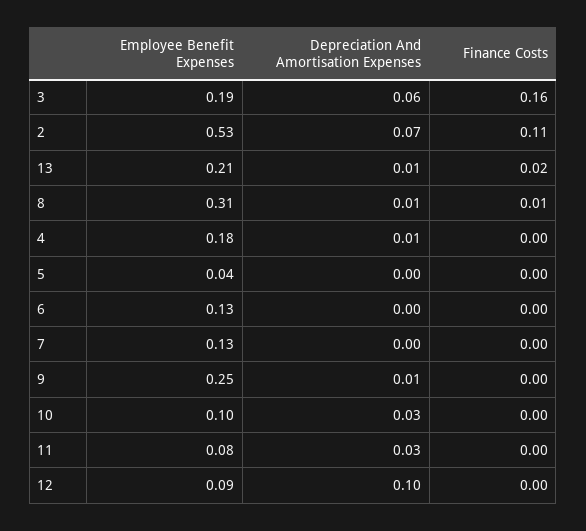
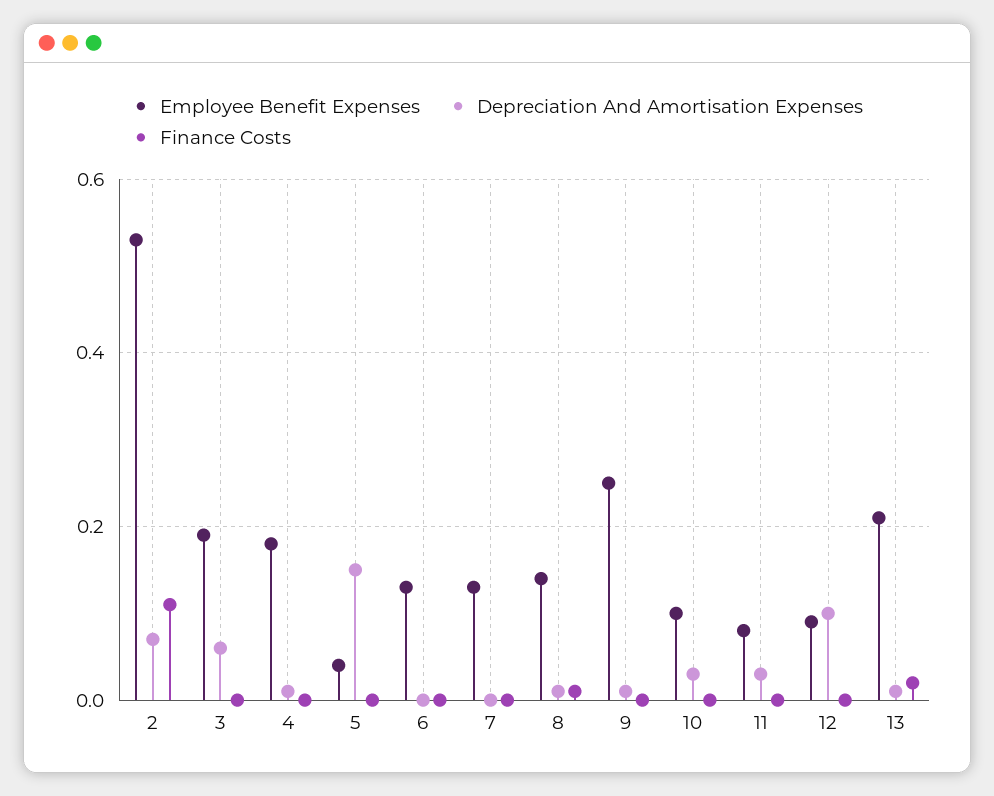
Finance Costs, 3: 0.16 -> 0
Employee Benefit Expenses, 8: 0.31 -> 0.15
Depreciation And Amortisation Expenses, 5: 0 -> 0.15

